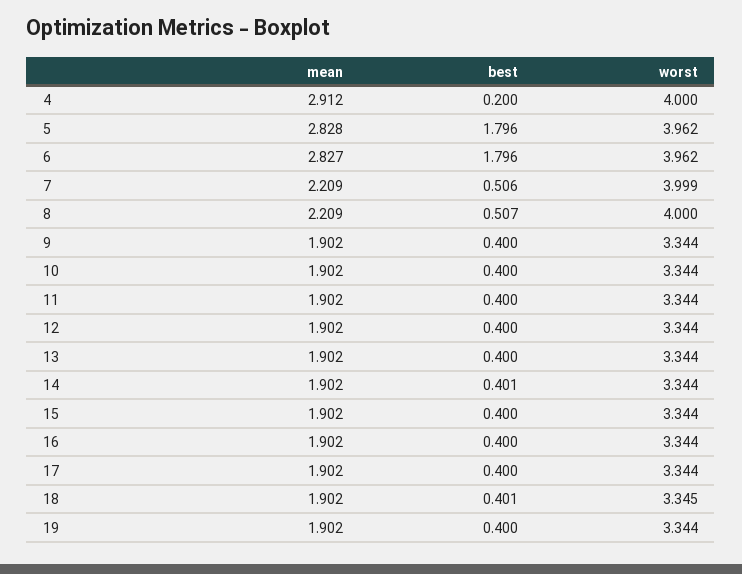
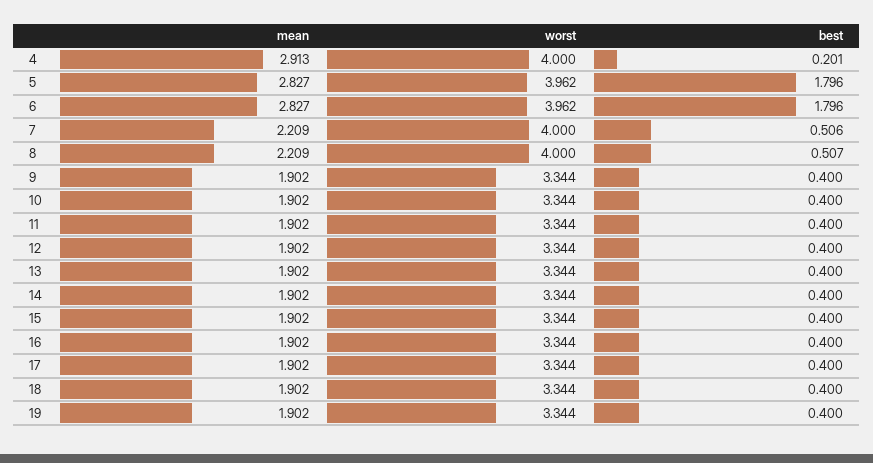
mean, 4: 2.912 -> 2.913
best, 4: 0.2 -> 0.201
mean, 5: 2.828 -> 2.827
worst, 7: 3.999 -> 4
best, 14: 0.401 -> 0.4
best, 18: 0.401 -> 0.4
worst, 18: 3.345 -> 3.344

